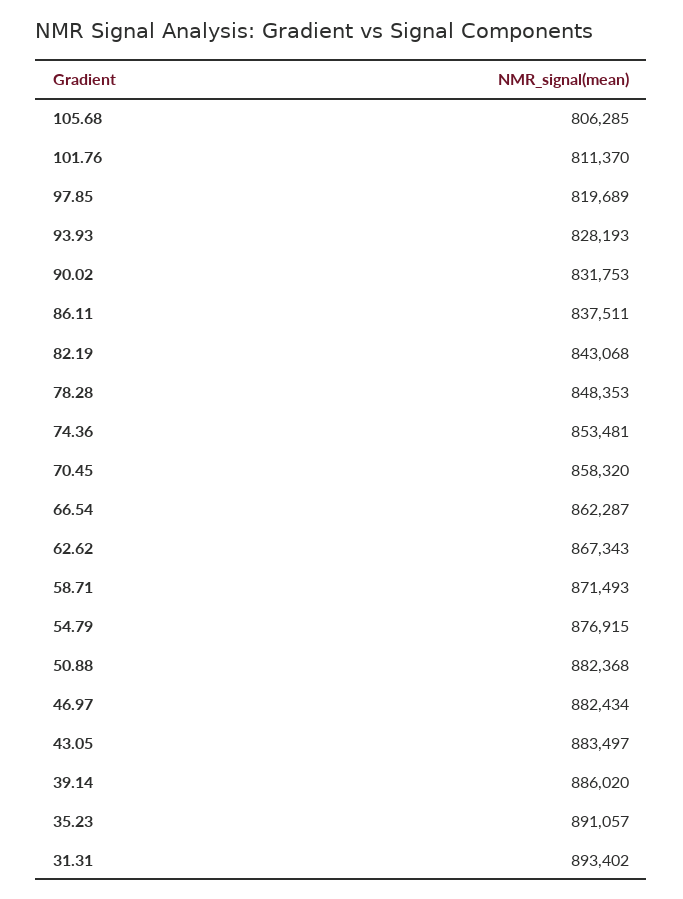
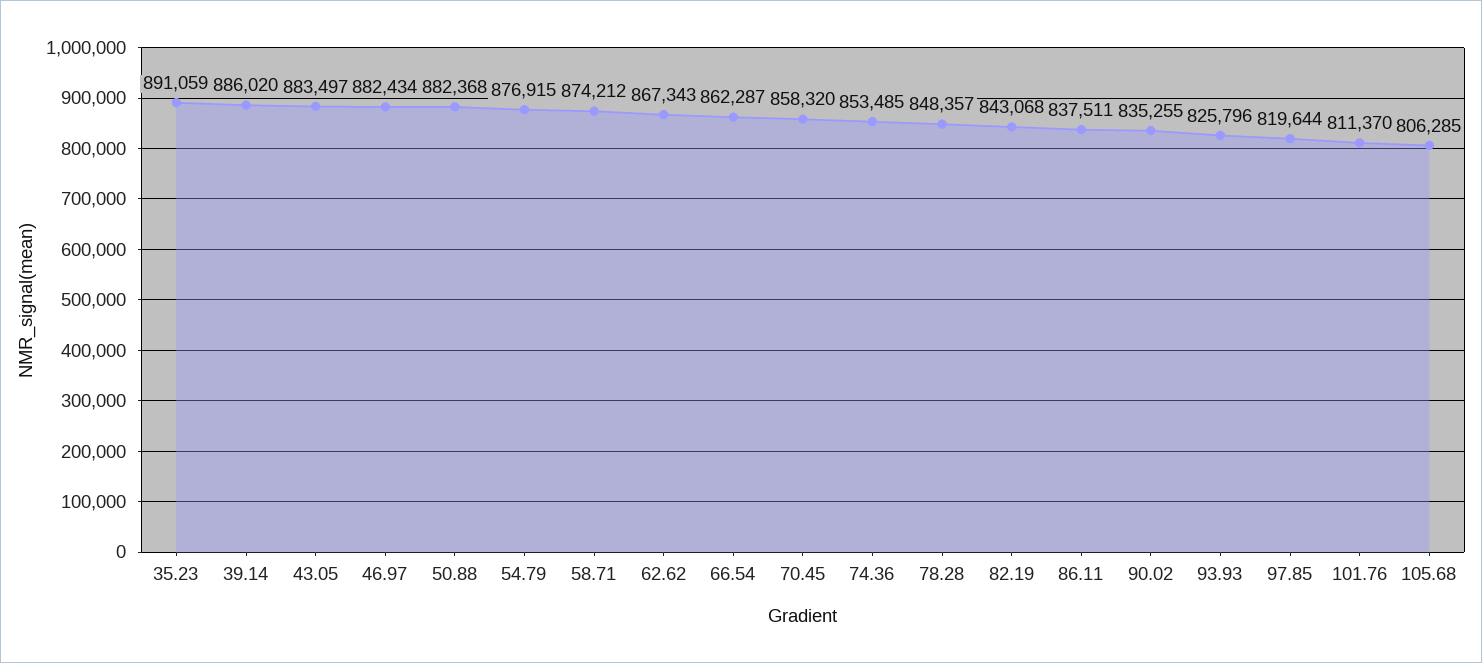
97.85: 819689 -> 819644
93.93: 828193 -> 825796
90.02: 831753 -> 835255
78.28: 848353 -> 848357
74.36: 853481 -> 853485
58.71: 871493 -> 874212
35.23: 891057 -> 891059
31.31: 893402 -> none

